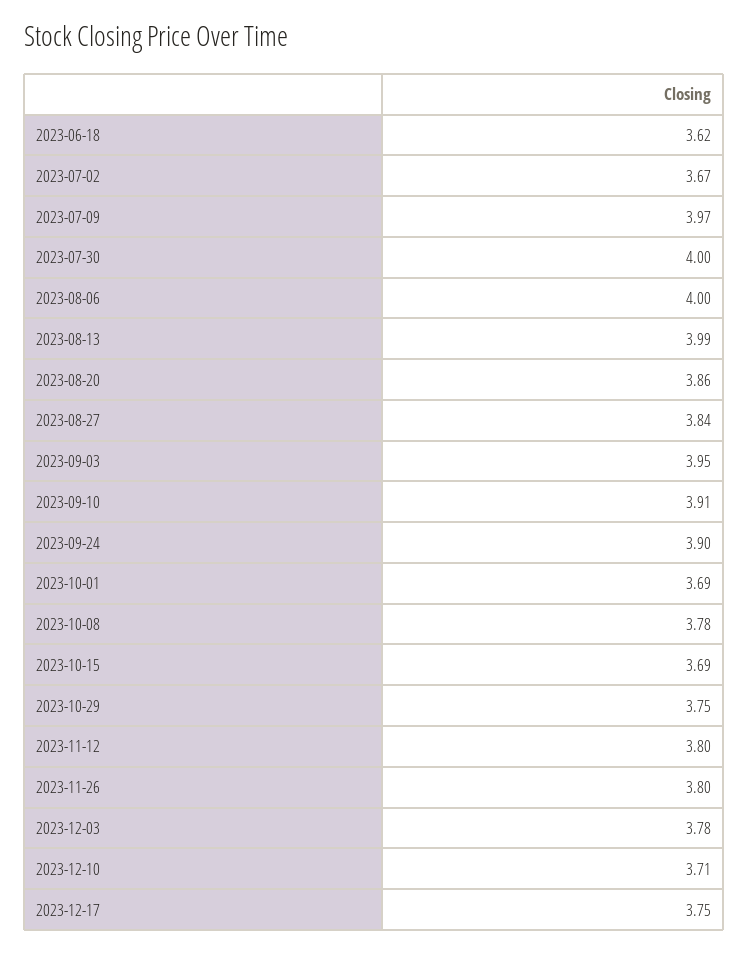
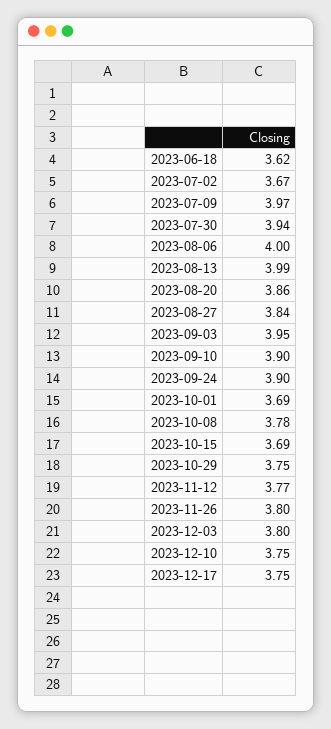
2023-07-30: 4 -> 3.94
2023-09-10: 3.91 -> 3.9
2023-11-12: 3.8 -> 3.77
2023-12-03: 3.78 -> 3.8
2023-12-10: 3.71 -> 3.75

